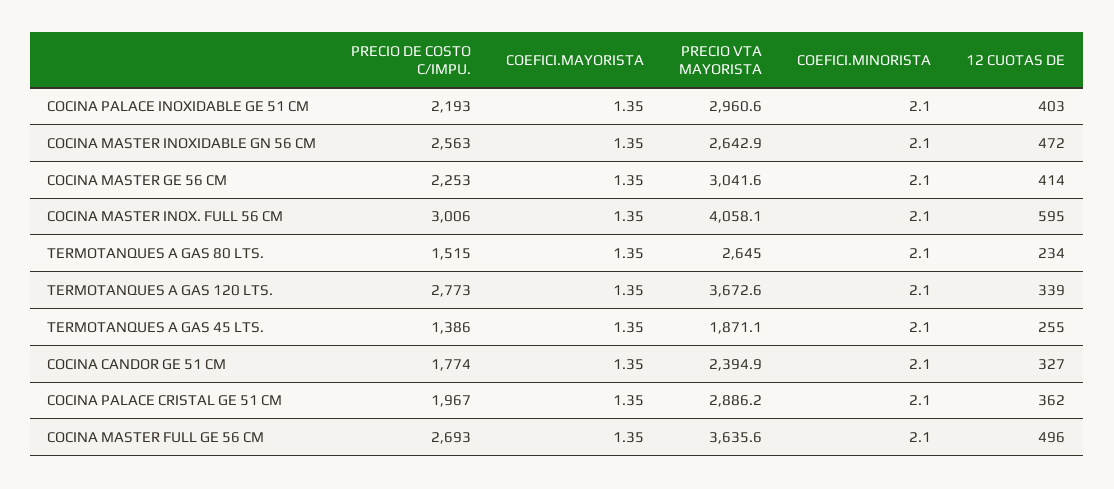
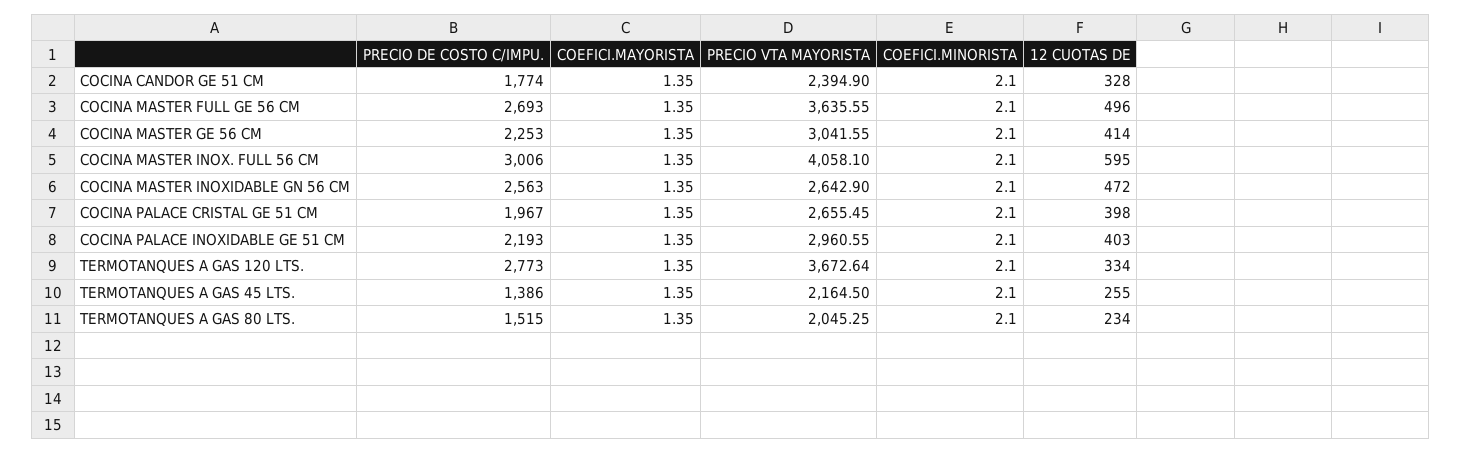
PRECIO VTA MAYORISTA, TERMOTANQUES A GAS 80 LTS.: 2645 -> 2045.25
12 CUOTAS DE, TERMOTANQUES A GAS 120 LTS.: 339 -> 334
PRECIO VTA MAYORISTA, TERMOTANQUES A GAS 45 LTS.: 1871.1 -> 2164.5
12 CUOTAS DE, COCINA CANDOR GE 51 CM: 327 -> 328
PRECIO VTA MAYORISTA, COCINA PALACE CRISTAL GE 51 CM: 2886.2 -> 2655.45
12 CUOTAS DE, COCINA PALACE CRISTAL GE 51 CM: 362 -> 398

